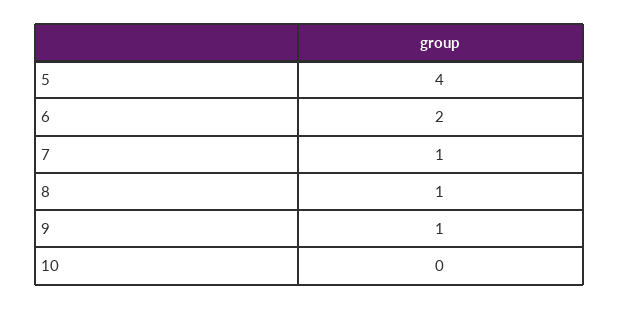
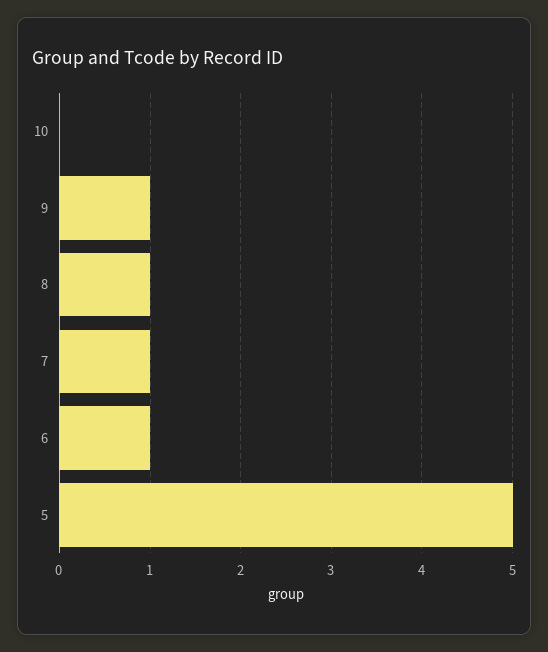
5: 4 -> 5
6: 2 -> 1

